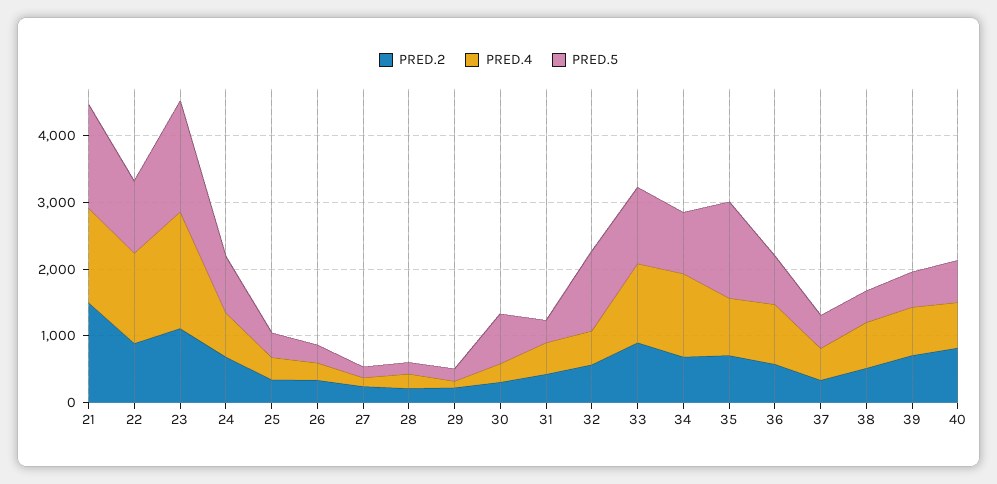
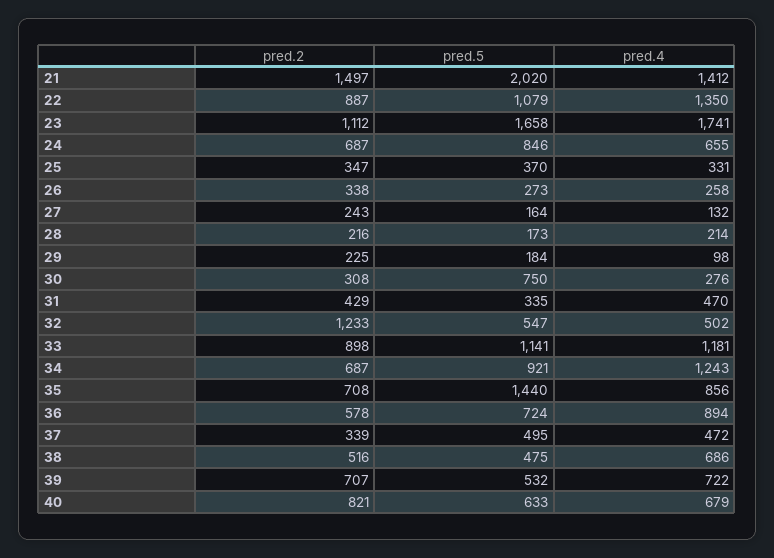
PRED.5, 21: 1600 -> 2020
PRED.2, 32: 600 -> 1233
PRED.5, 32: 1200 -> 547

